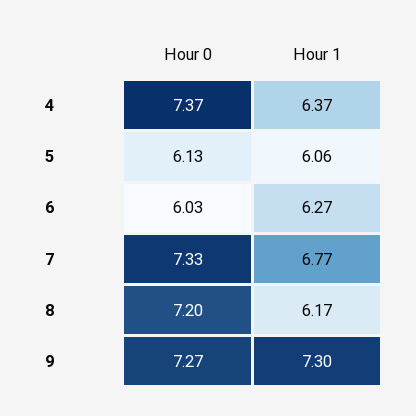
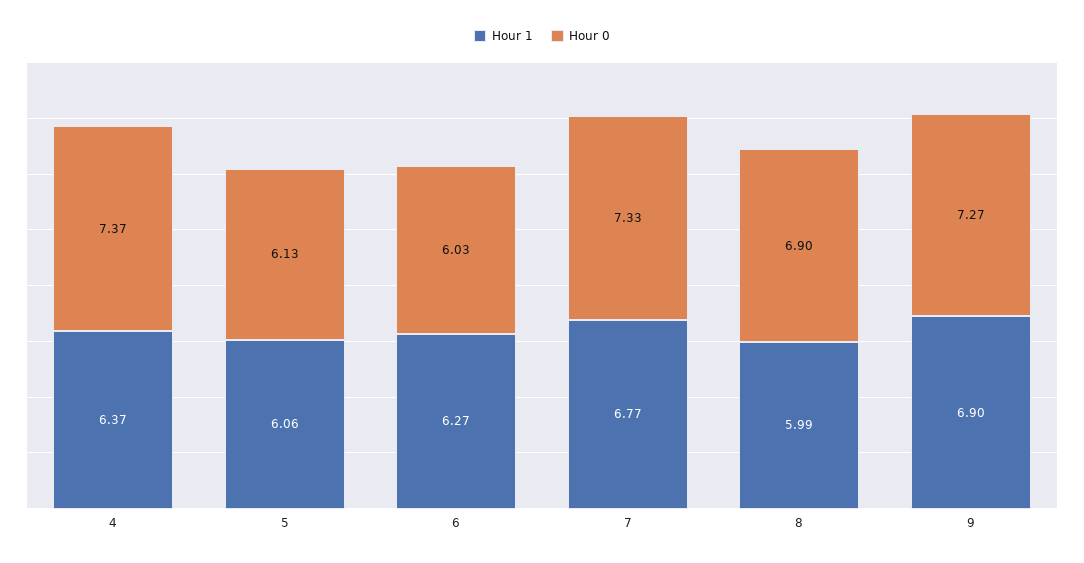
Hour 0, 8: 7.2 -> 6.9
Hour 1, 8: 6.17 -> 5.99
Hour 1, 9: 7.3 -> 6.9

